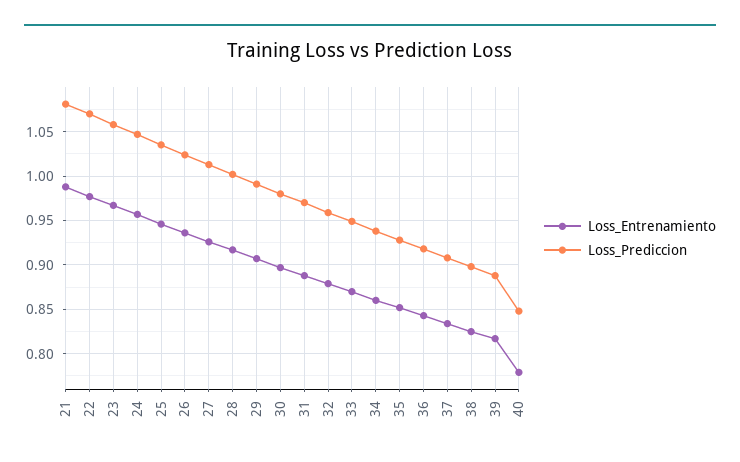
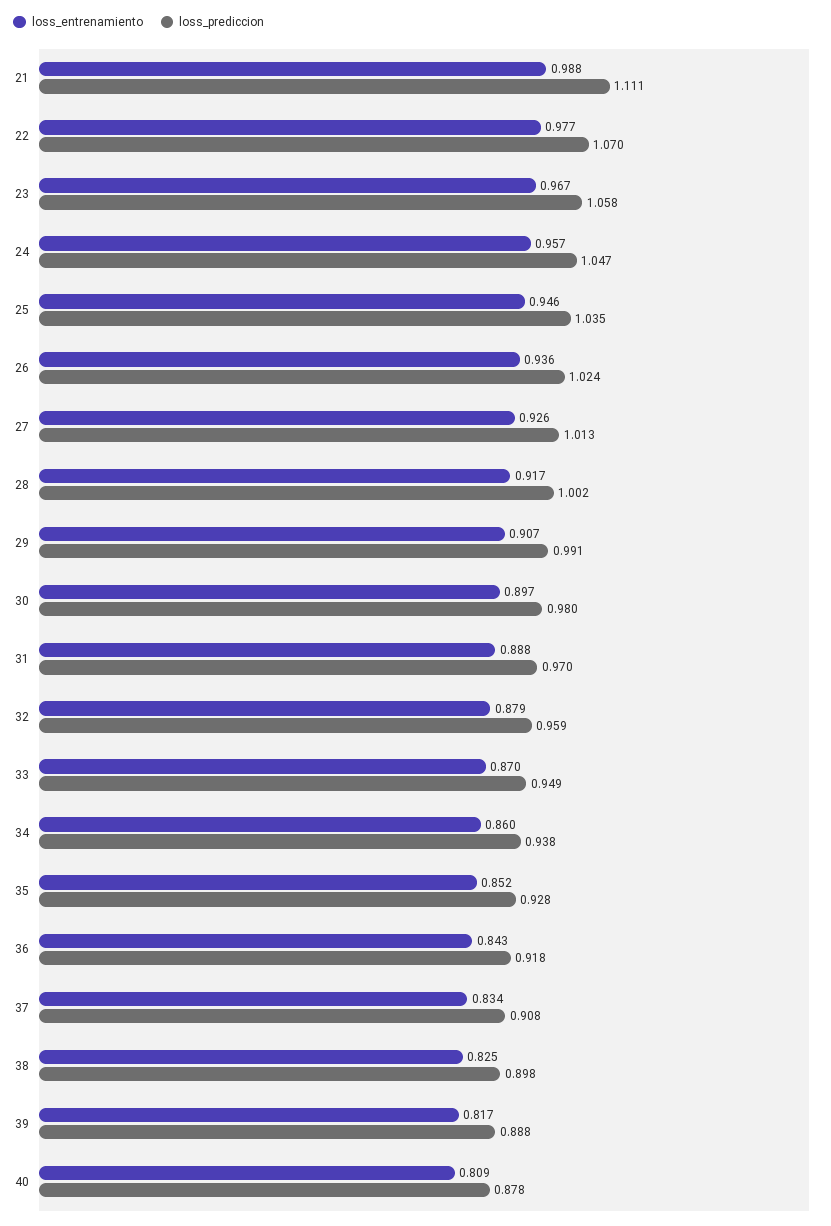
Loss_Prediccion, 21: 1.08 -> 1.111
Loss_Entrenamiento, 40: 0.78 -> 0.809
Loss_Prediccion, 40: 0.85 -> 0.878

